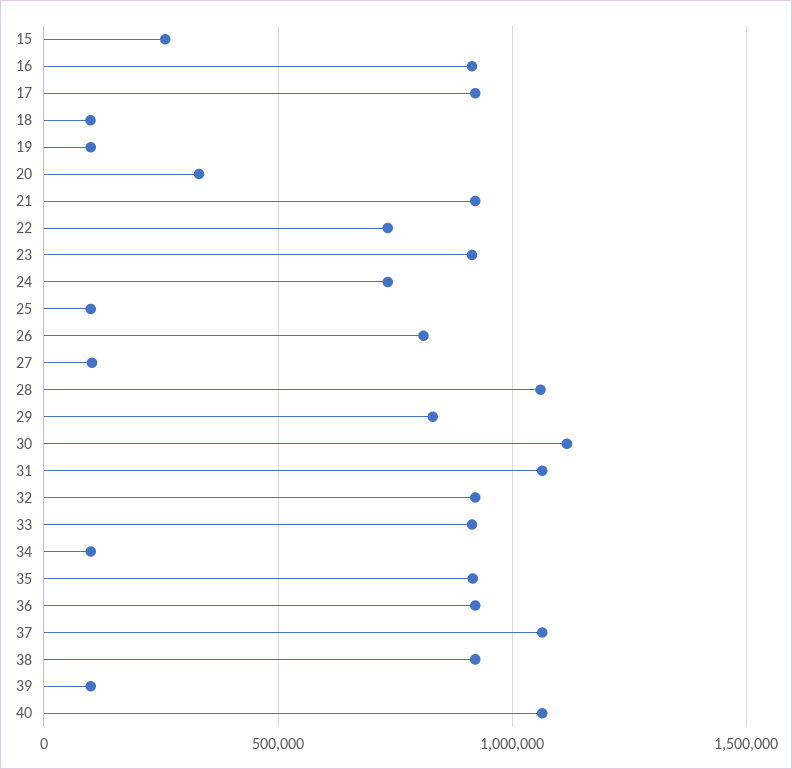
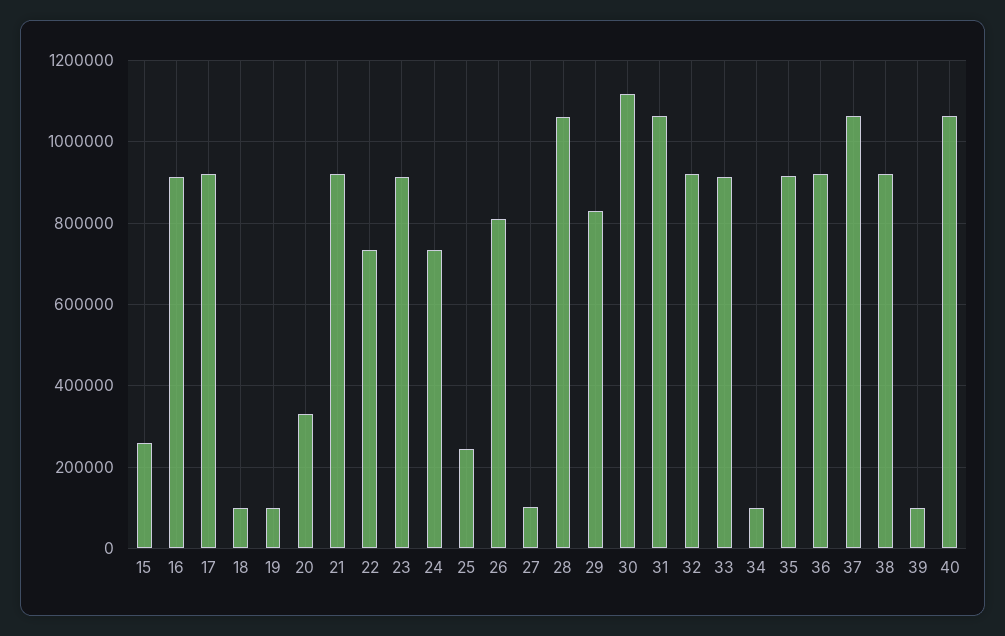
25: 100000 -> 240000

